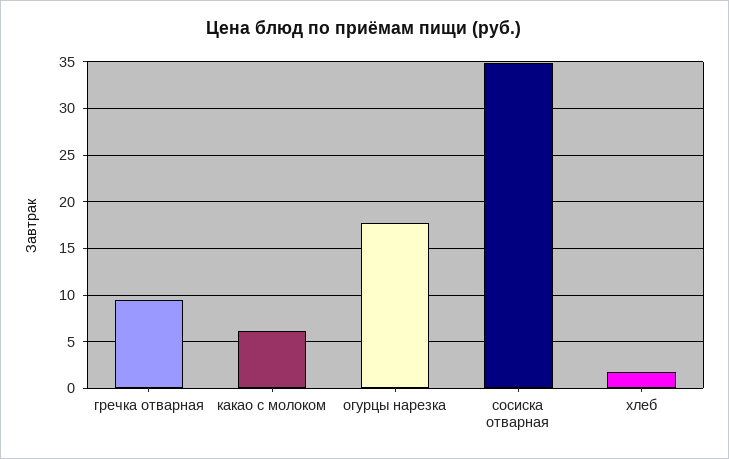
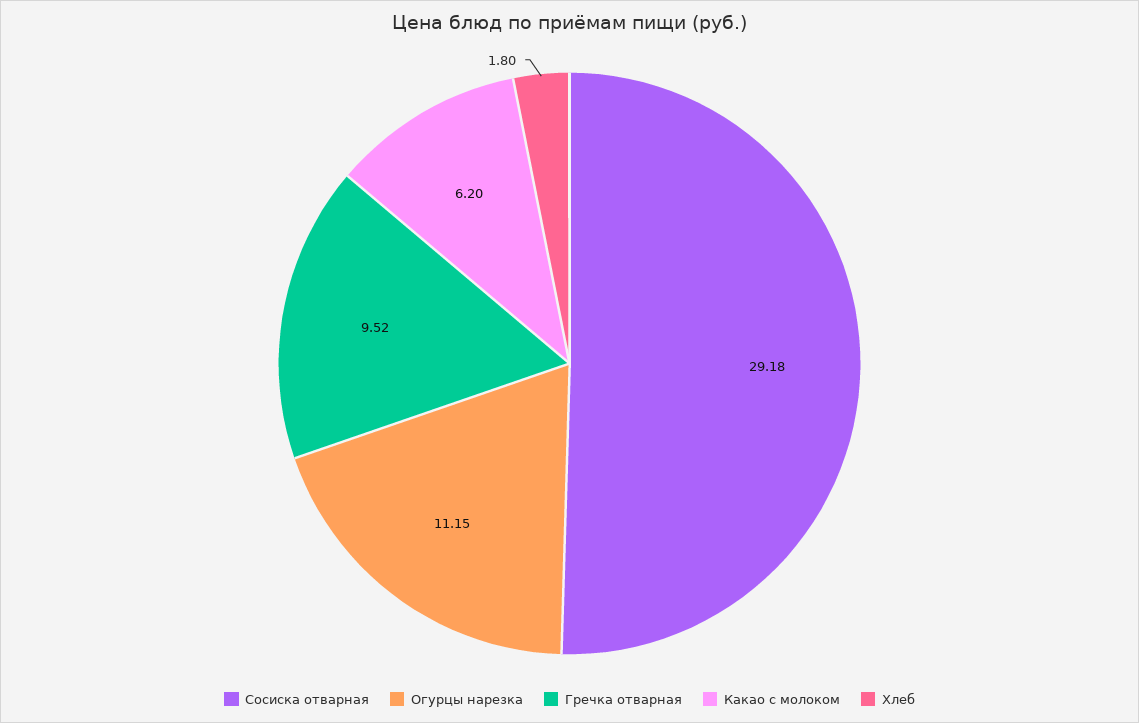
огурцы нарезка: 18 -> 11.15
сосиска отварная: 35 -> 29.18

